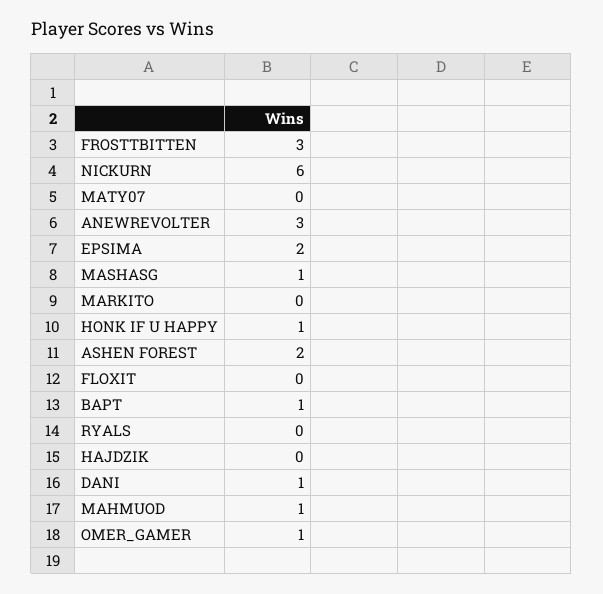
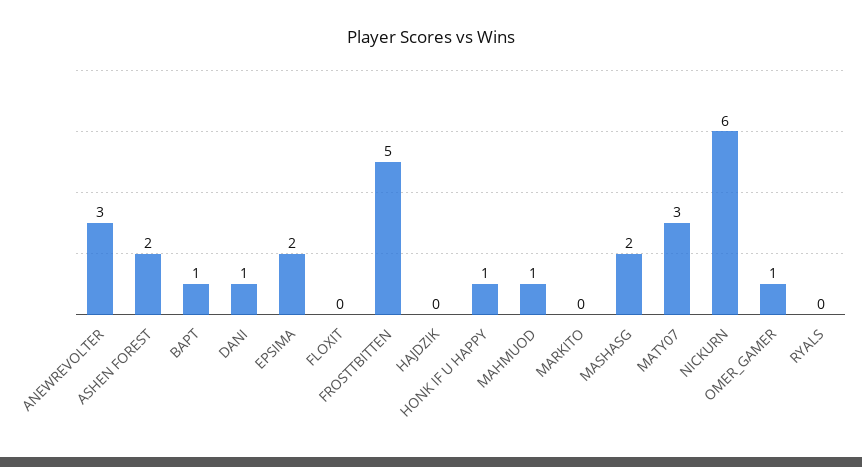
FROSTTBITTEN: 3 -> 5
MATY07: 0 -> 3
MASHASG: 1 -> 2

